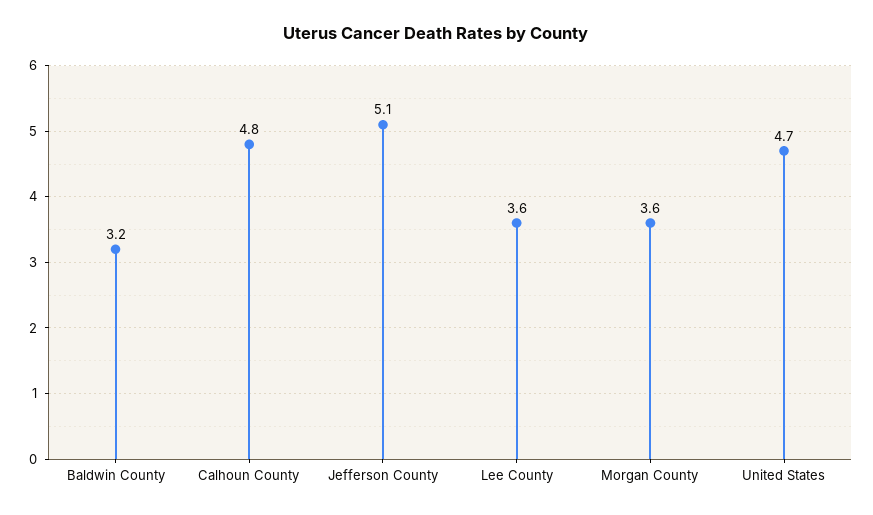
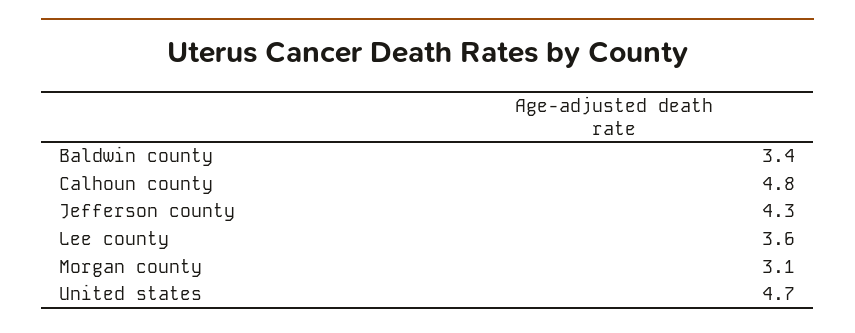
Baldwin County: 3.2 -> 3.4
Jefferson County: 5.1 -> 4.3
Morgan County: 3.6 -> 3.1

